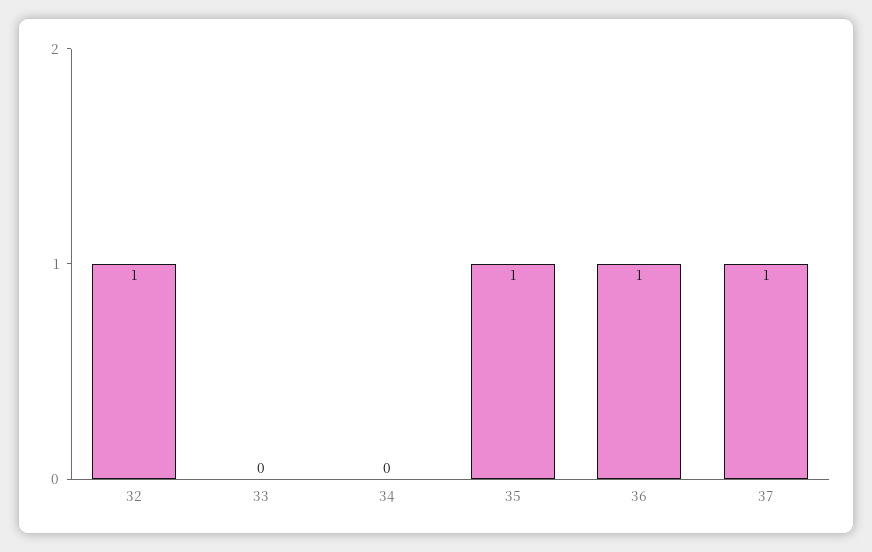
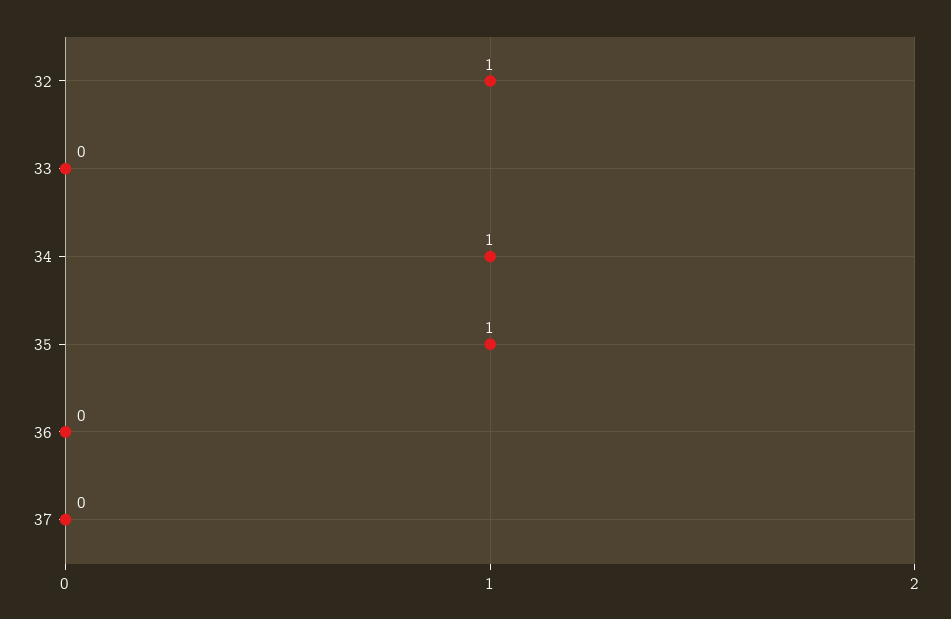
34: 0 -> 1
36: 1 -> 0
37: 1 -> 0

